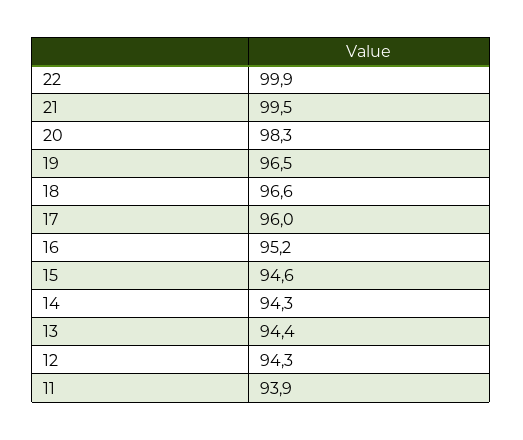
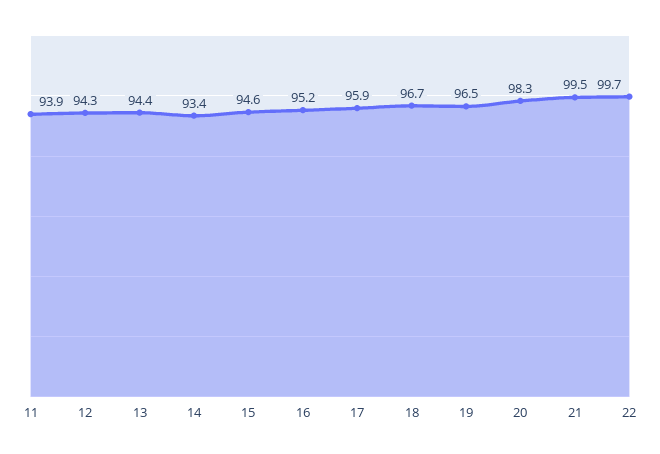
22: 99.9 -> 99.7
18: 96.6 -> 96.7
17: 96 -> 95.9
14: 94.3 -> 93.4

